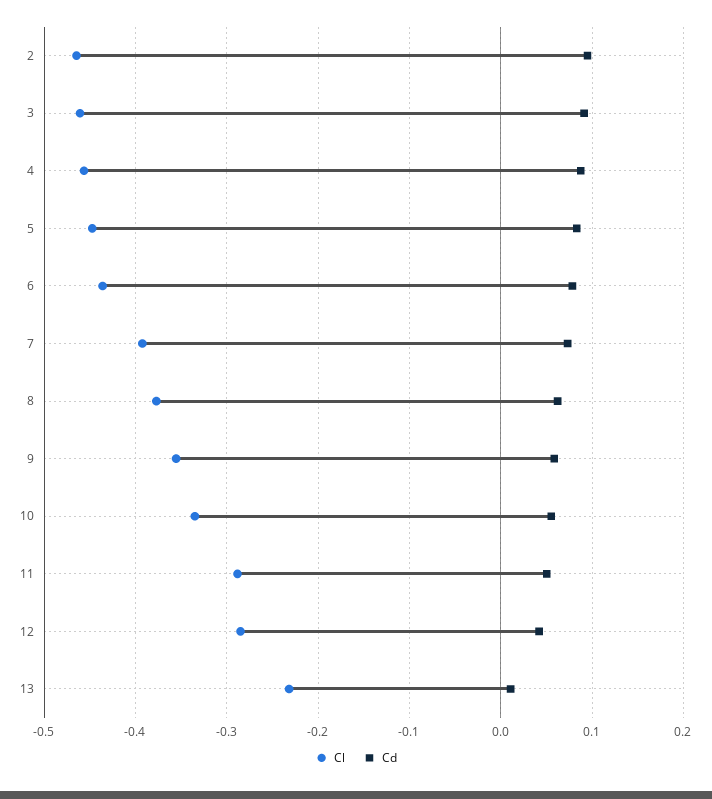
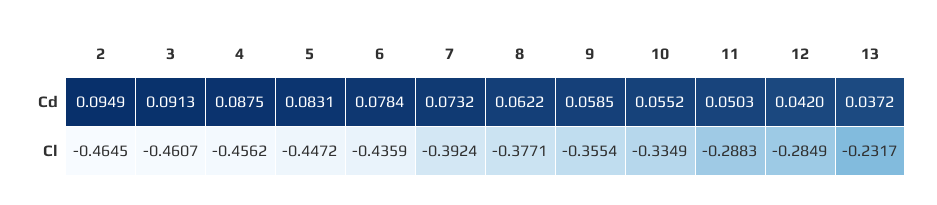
Cd, 13: 0.01 -> 0.0372

